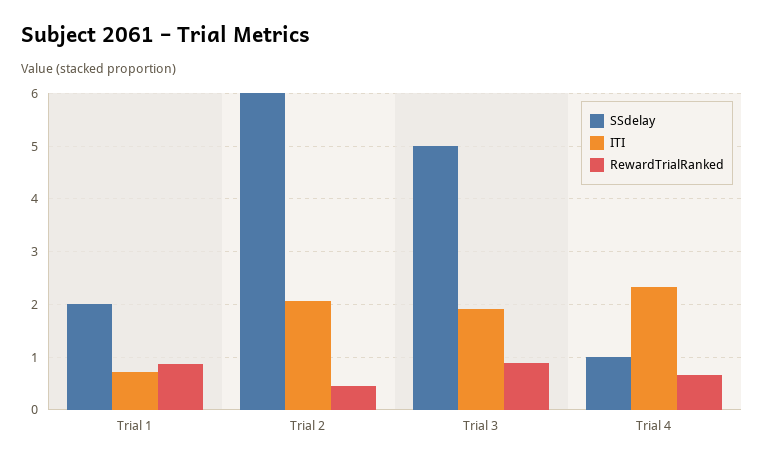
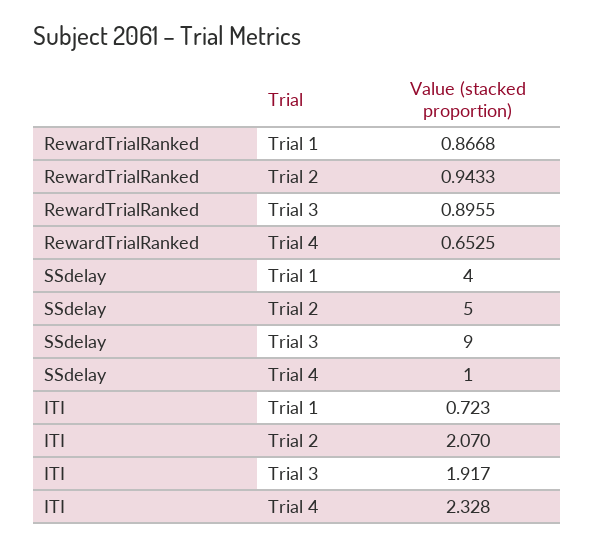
SSdelay, Trial 1: 2 -> 4
SSdelay, Trial 2: 6 -> 5
RewardTrialRanked, Trial 2: 0.4 -> 0.9433
SSdelay, Trial 3: 5 -> 9

